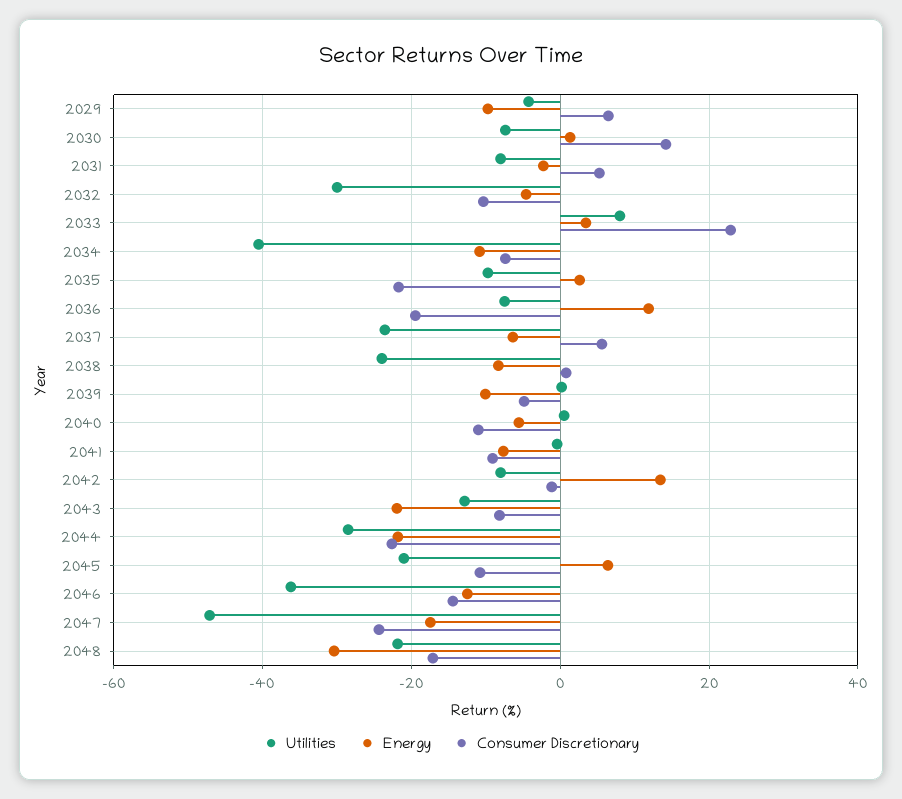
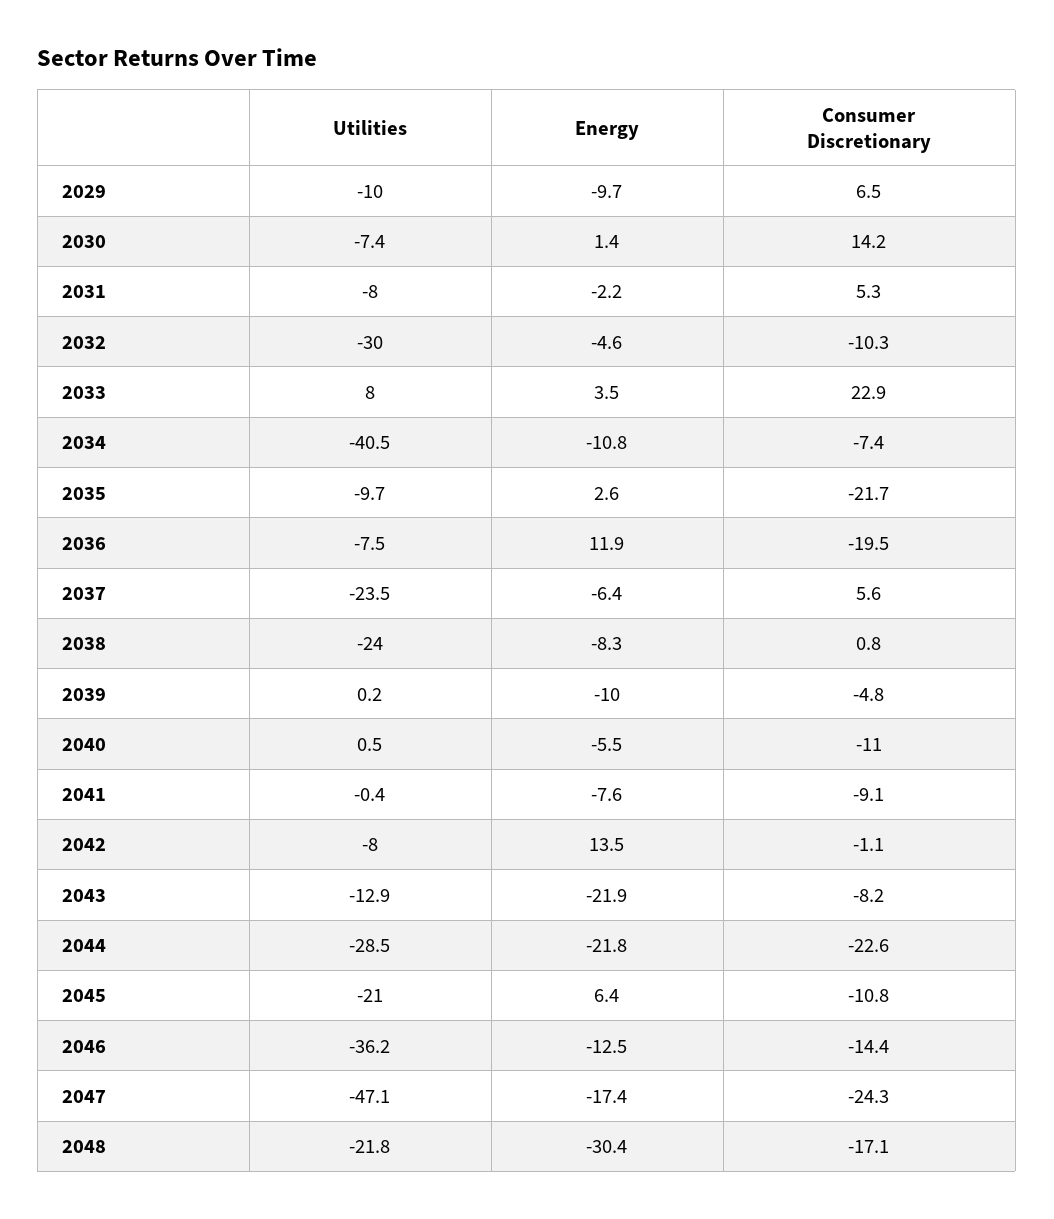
Utilities, 2029: -4 -> -10

